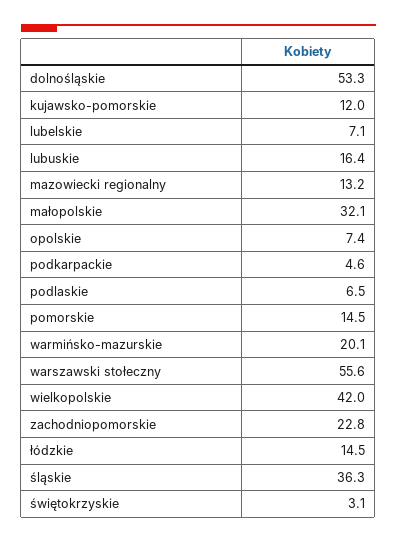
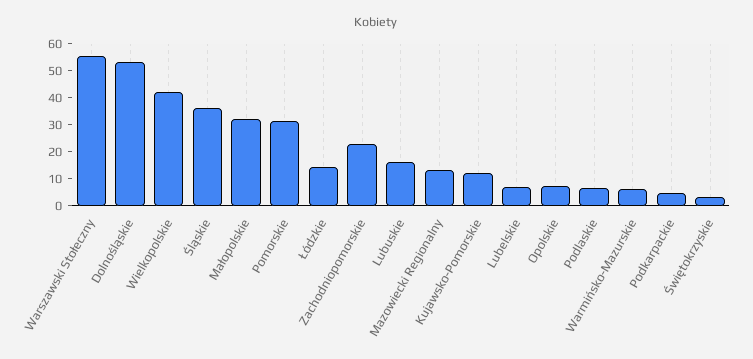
pomorskie: 14.5 -> 30
warmińsko-mazurskie: 20.1 -> 5

